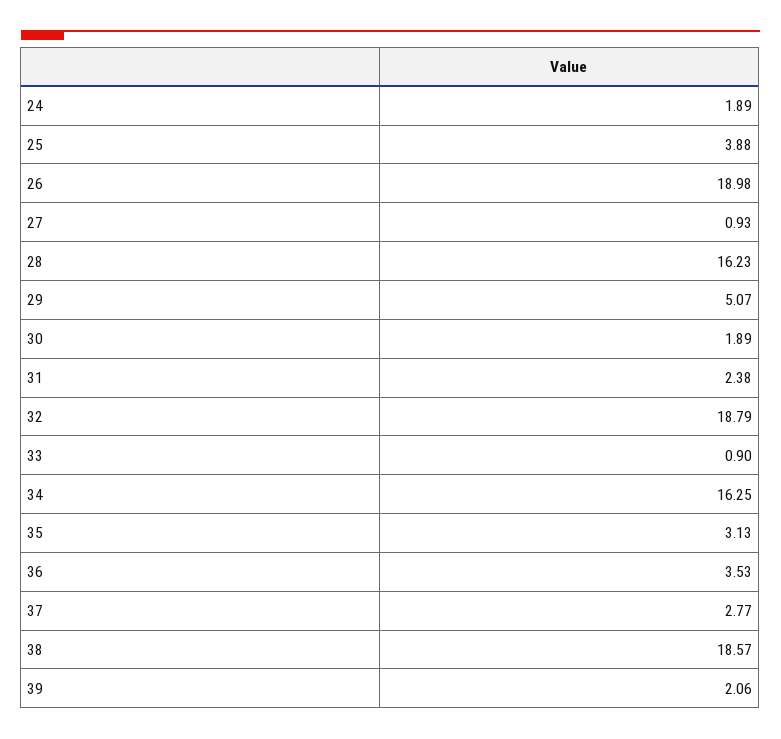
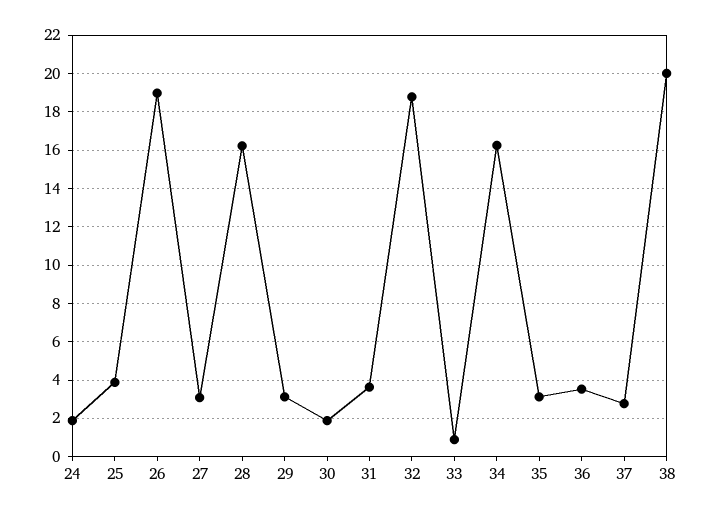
27: 0.93 -> 3
29: 5.07 -> 3
31: 2.38 -> 3.5
38: 18.57 -> 20
39: 2.06 -> none

